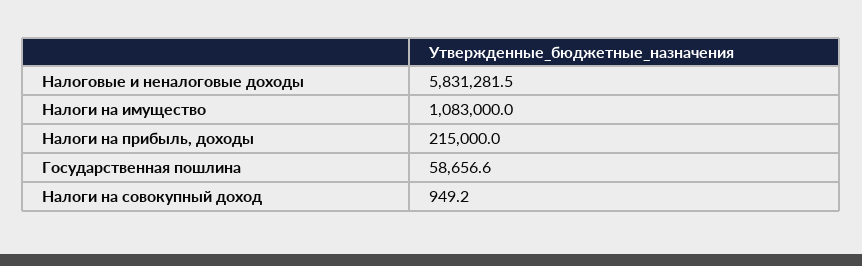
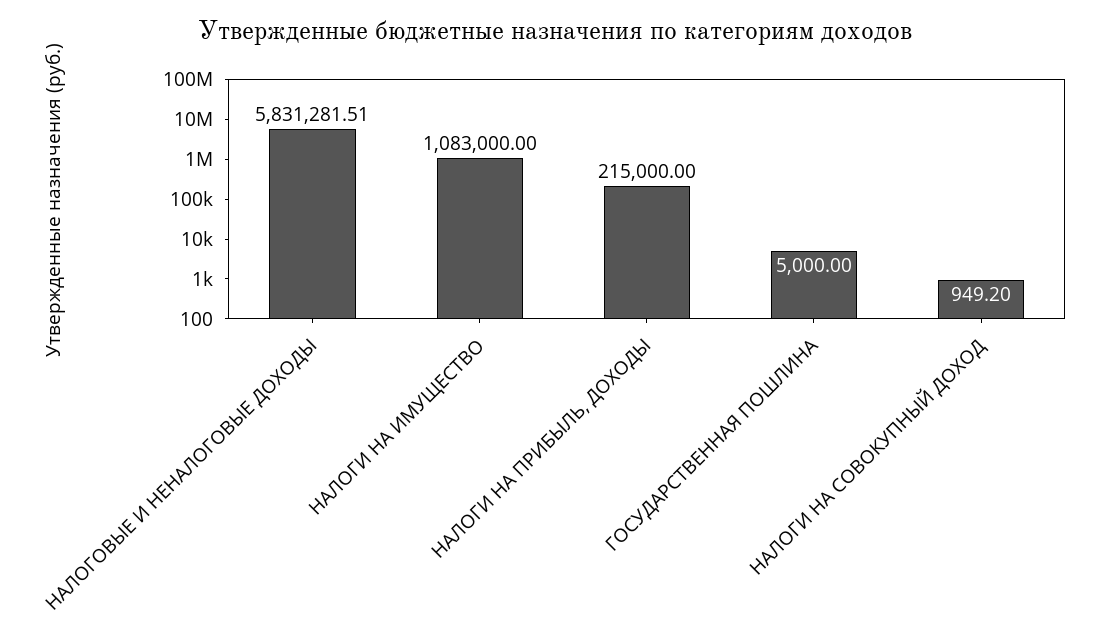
Государственная пошлина: 58656.6 -> 5000

